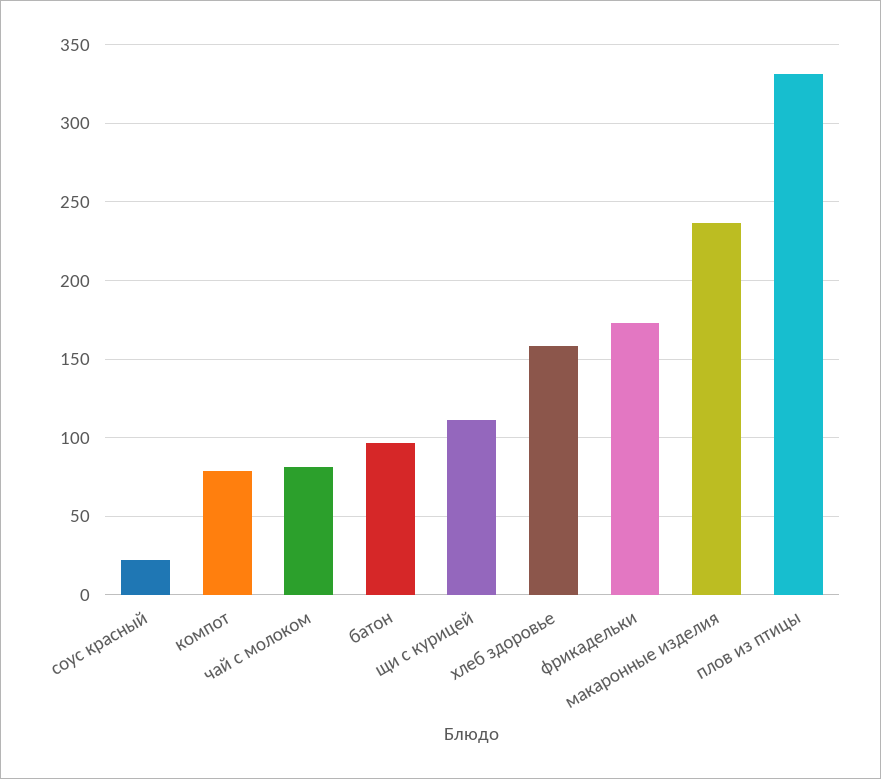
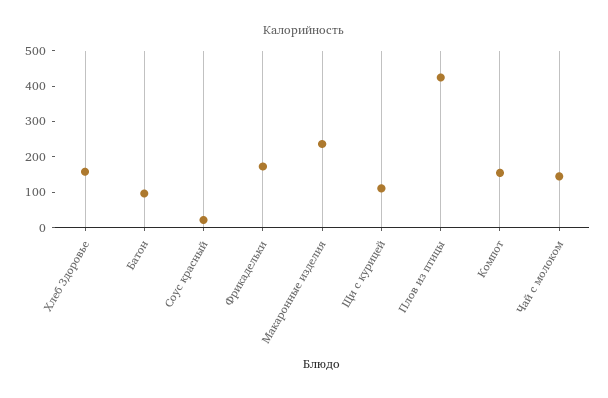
компот: 80 -> 150
чай с молоком: 80 -> 150
плов из птицы: 330 -> 425

